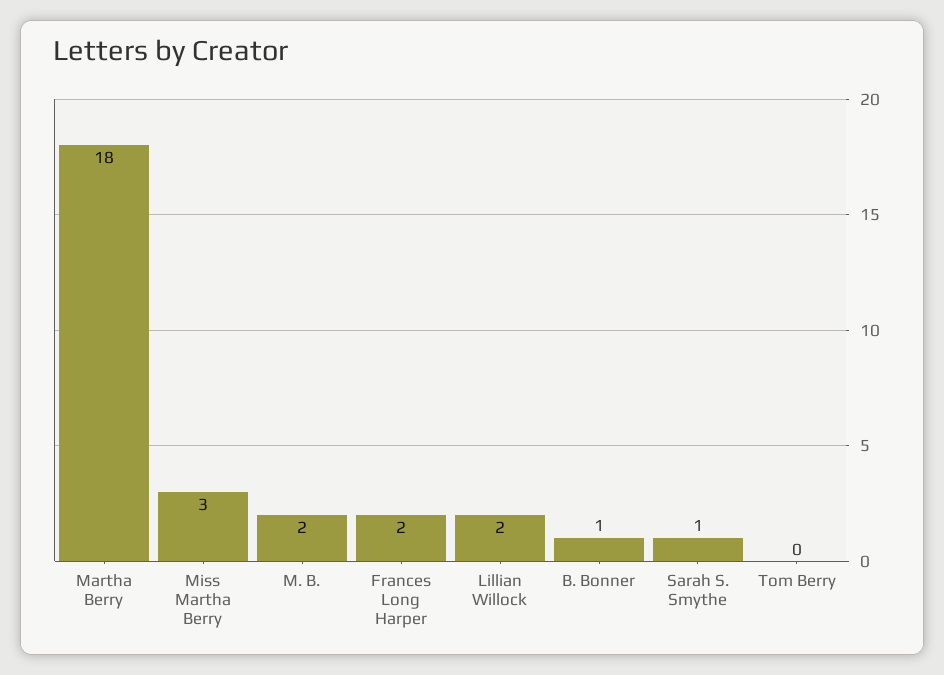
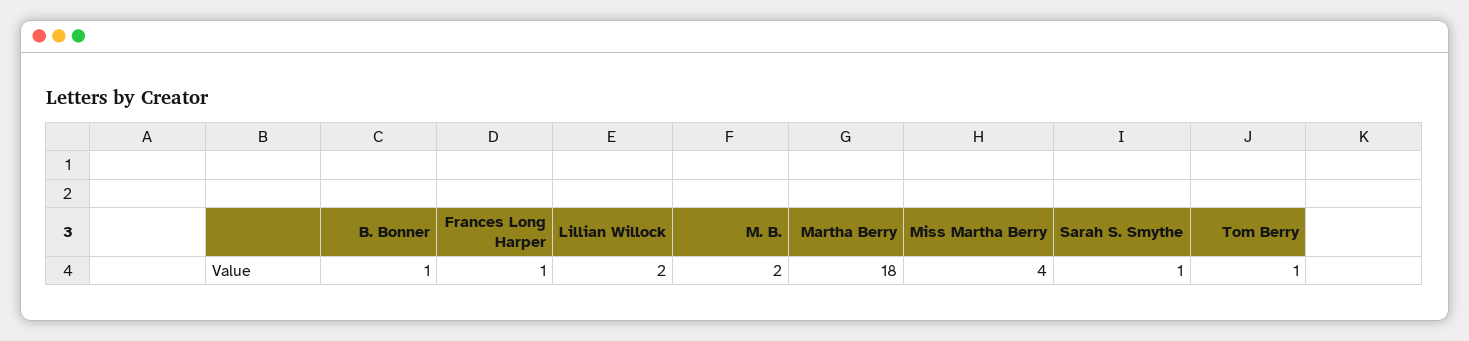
Miss Martha Berry: 3 -> 4
Frances Long Harper: 2 -> 1
Tom Berry: 0 -> 1

